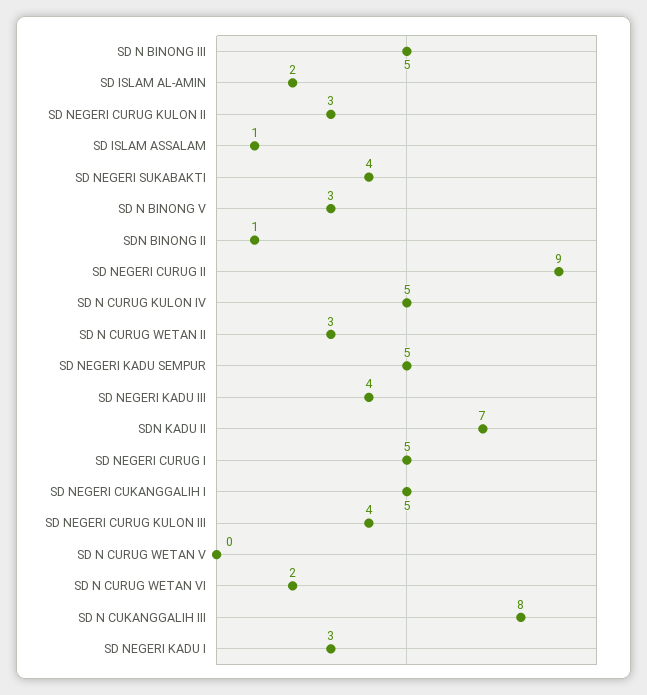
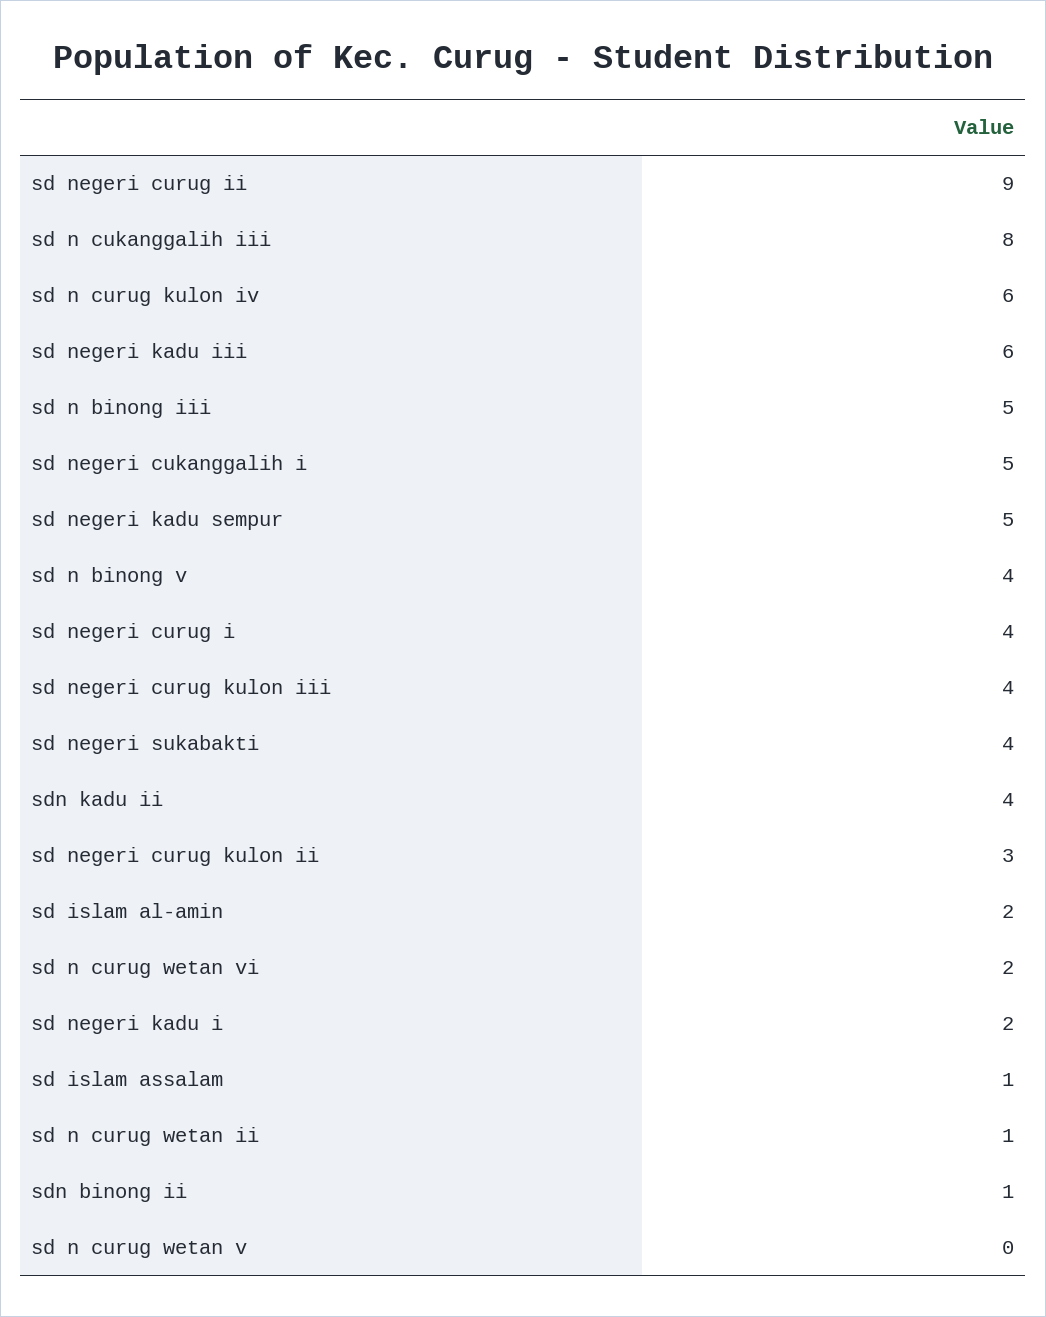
SD N BINONG V: 3 -> 4
SD N CURUG KULON IV: 5 -> 6
SD N CURUG WETAN II: 3 -> 1
SD NEGERI KADU III: 4 -> 6
SDN KADU II: 7 -> 4
SD NEGERI CURUG I: 5 -> 4
SD NEGERI KADU I: 3 -> 2

